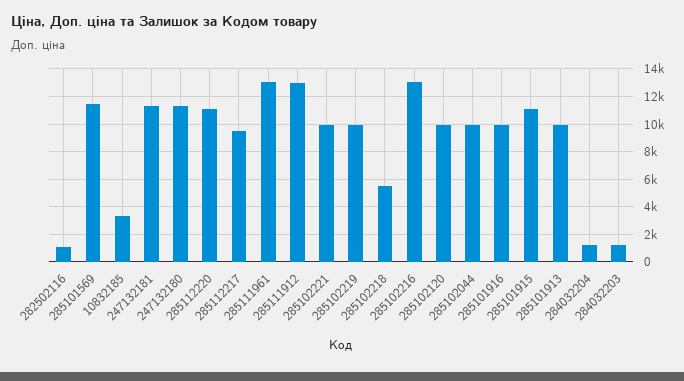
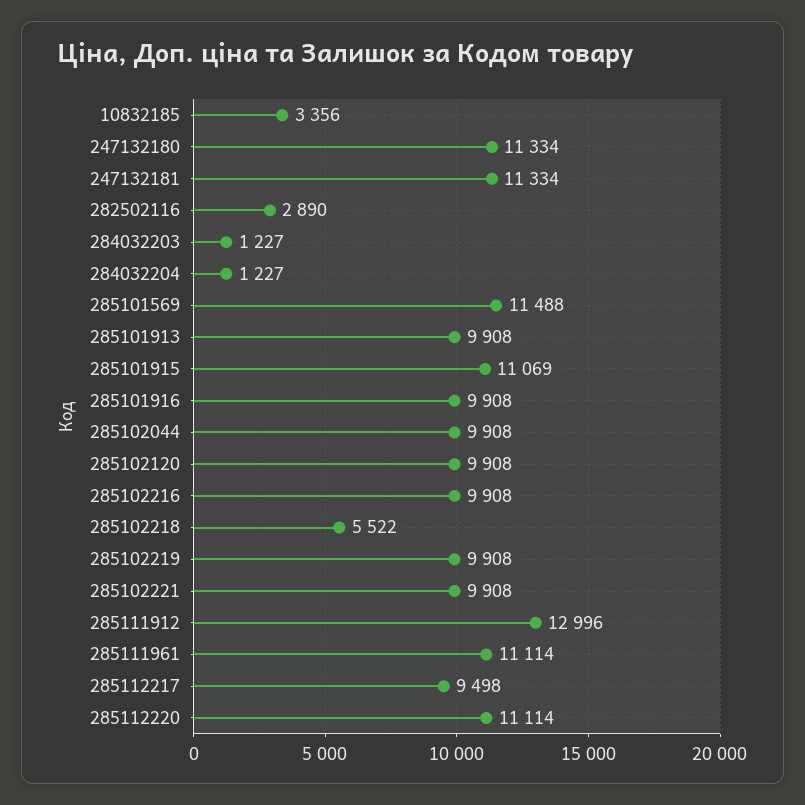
282502116: 1000 -> 2890
285111961: 13000 -> 11114
285102216: 13000 -> 9908

